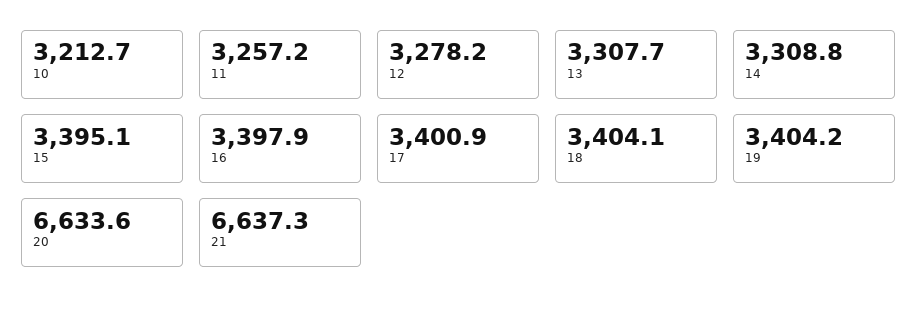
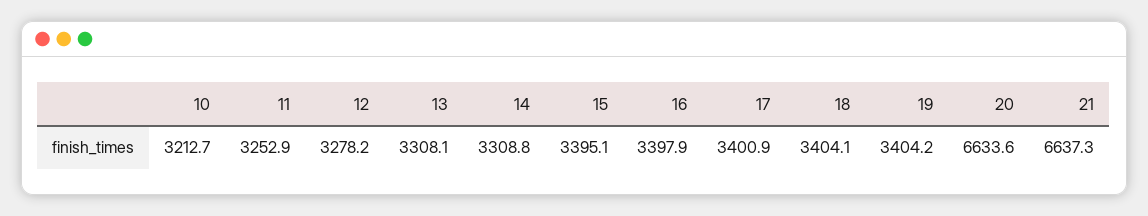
11: 3257.2 -> 3252.9
13: 3307.7 -> 3308.1

